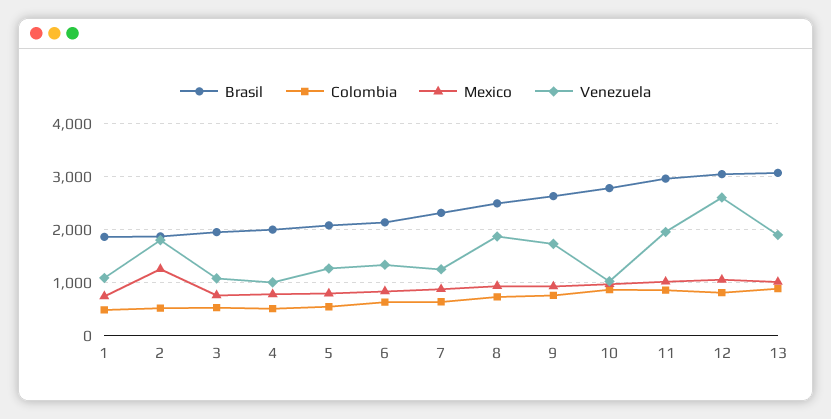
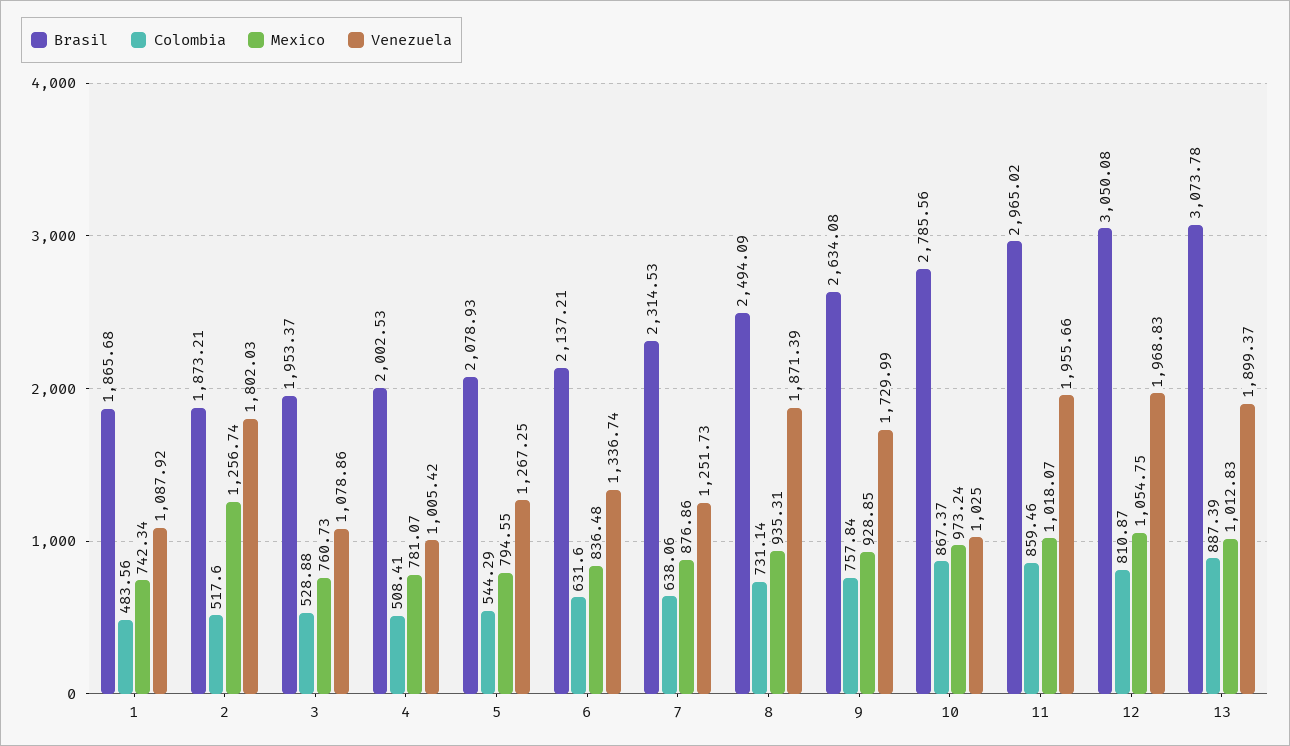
Venezuela, 12: 2600 -> 1968.83

